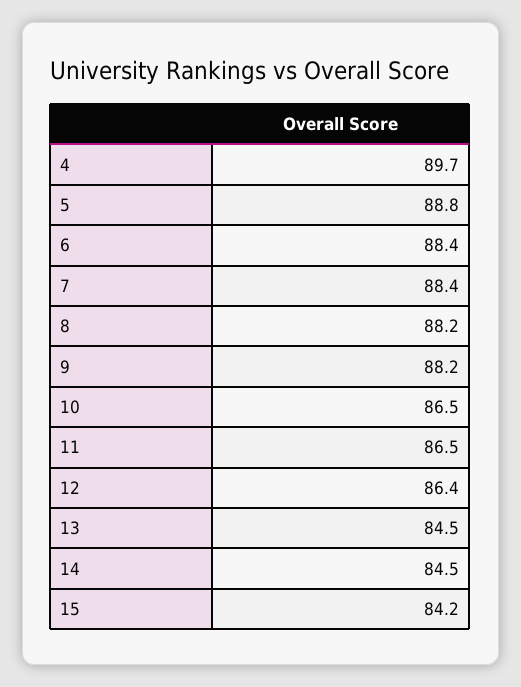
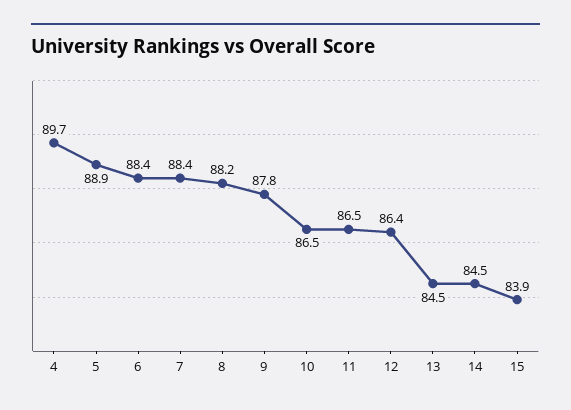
5: 88.8 -> 88.9
9: 88.2 -> 87.8
15: 84.2 -> 83.9

